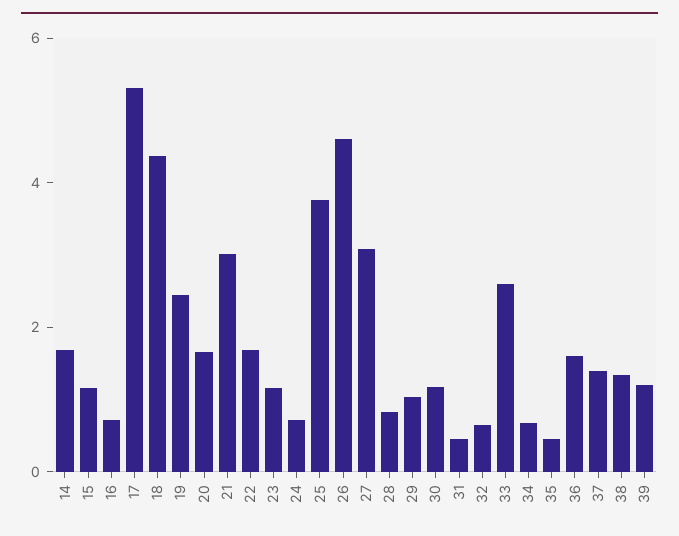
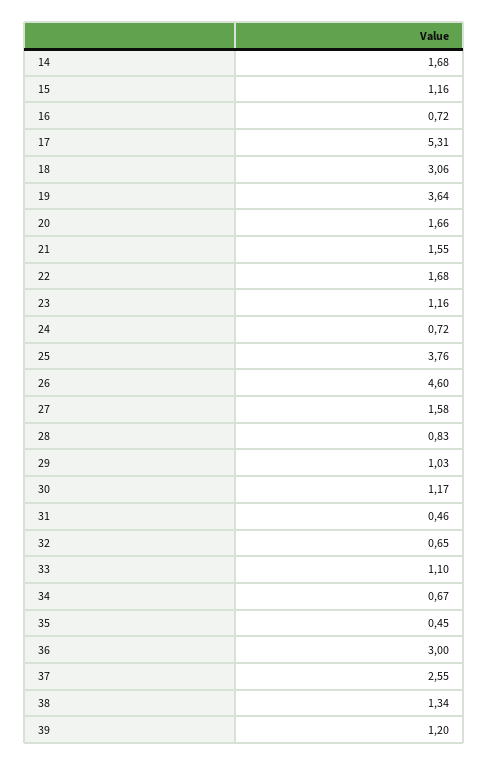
18: 4.5 -> 3.06
19: 2.5 -> 3.64
21: 3 -> 1.55
27: 3 -> 1.58
33: 2.5 -> 1.1
36: 1.5 -> 3
37: 1.5 -> 2.55

